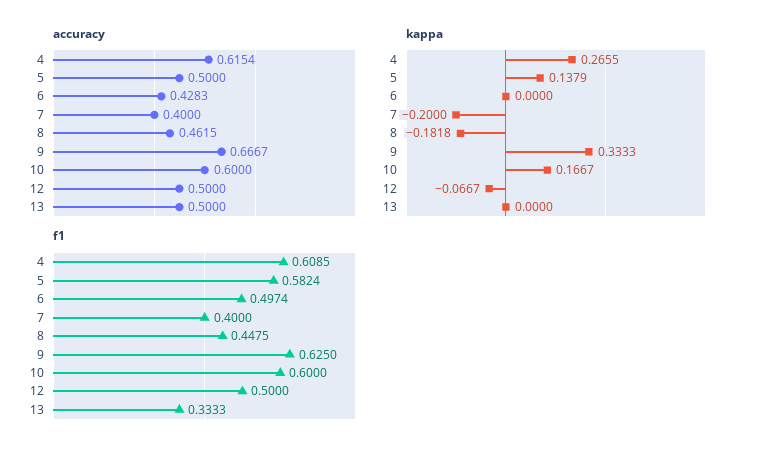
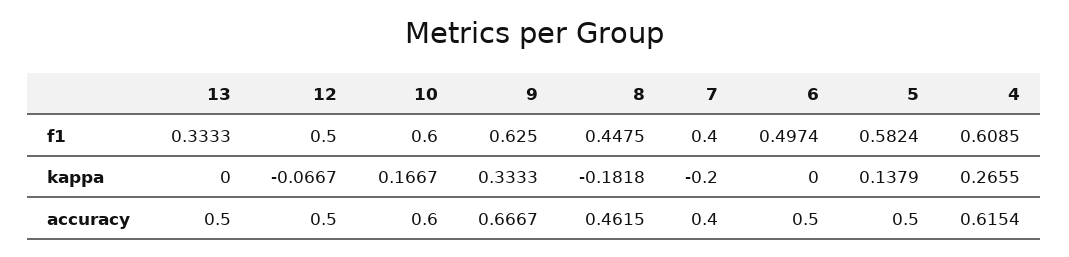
accuracy, 6: 0.4283 -> 0.5

